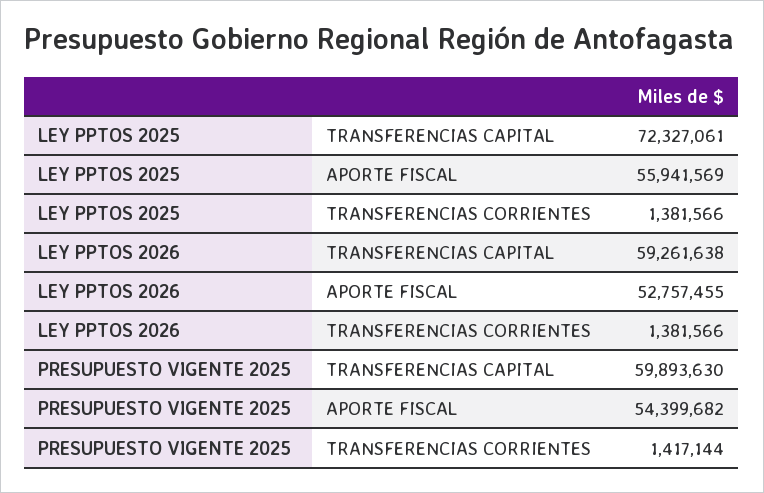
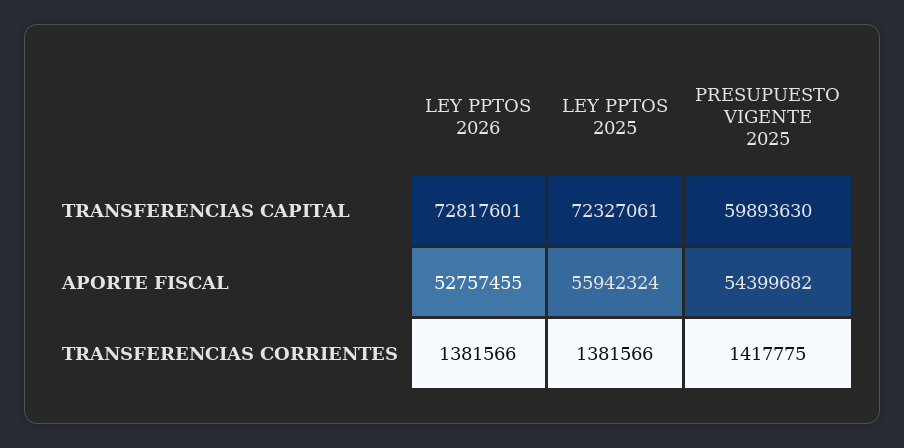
LEY PPTOS 2025, APORTE FISCAL: 55941569 -> 55942324
LEY PPTOS 2026, TRANSFERENCIAS CAPITAL: 59261638 -> 72817601
PRESUPUESTO VIGENTE 2025, TRANSFERENCIAS CORRIENTES: 1417144 -> 1417775

